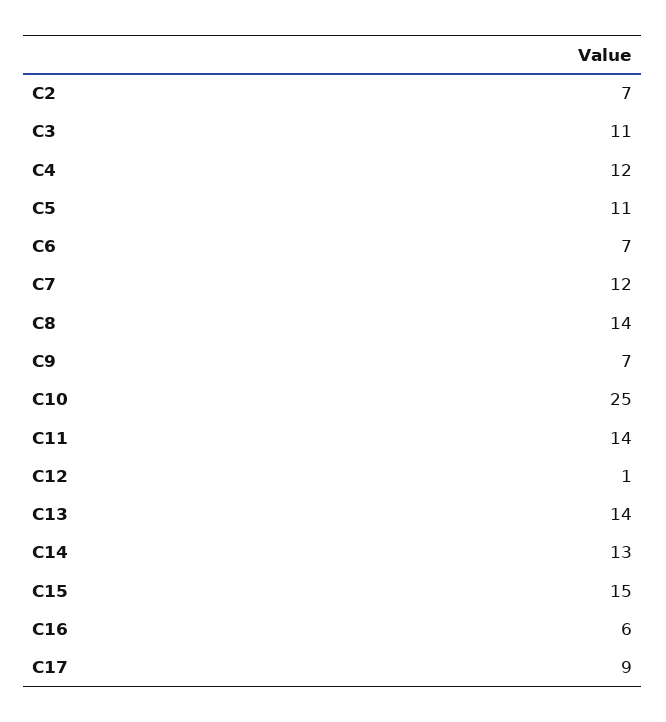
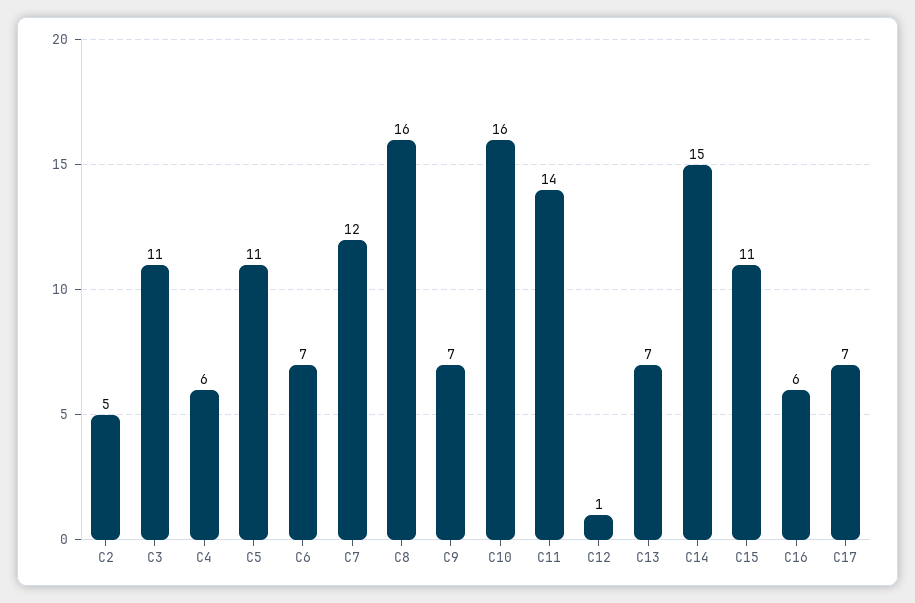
C2: 7 -> 5
C4: 12 -> 6
C8: 14 -> 16
C10: 25 -> 16
C13: 14 -> 7
C14: 13 -> 15
C15: 15 -> 11
C17: 9 -> 7

